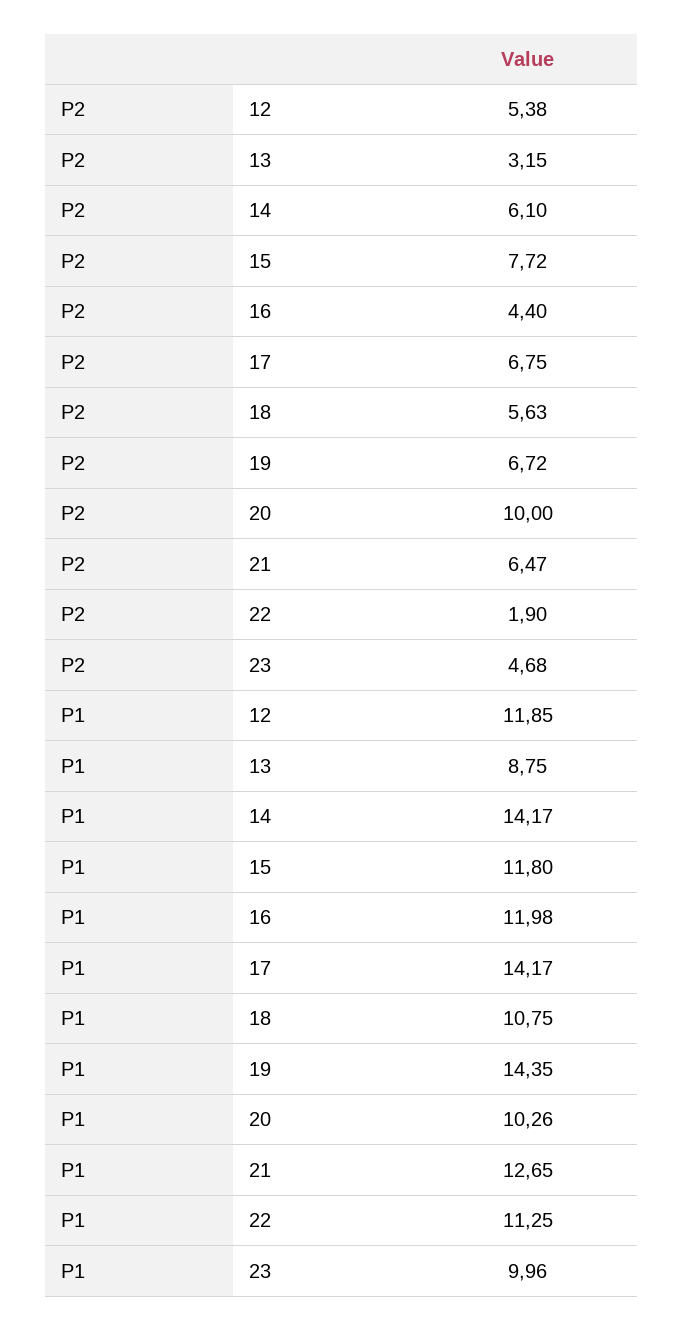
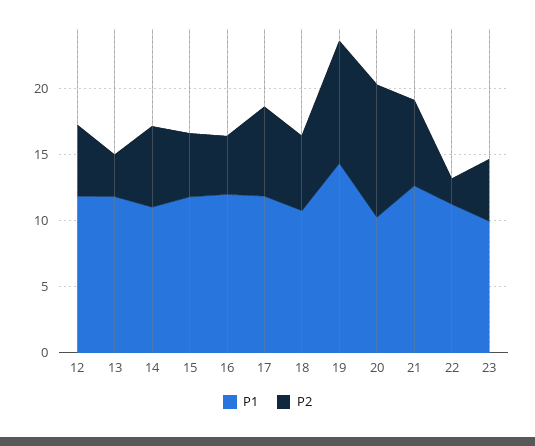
P2, 15: 7.72 -> 5
P2, 19: 6.72 -> 9
P1, 13: 8.75 -> 12
P1, 14: 14.17 -> 11
P1, 17: 14.17 -> 12

